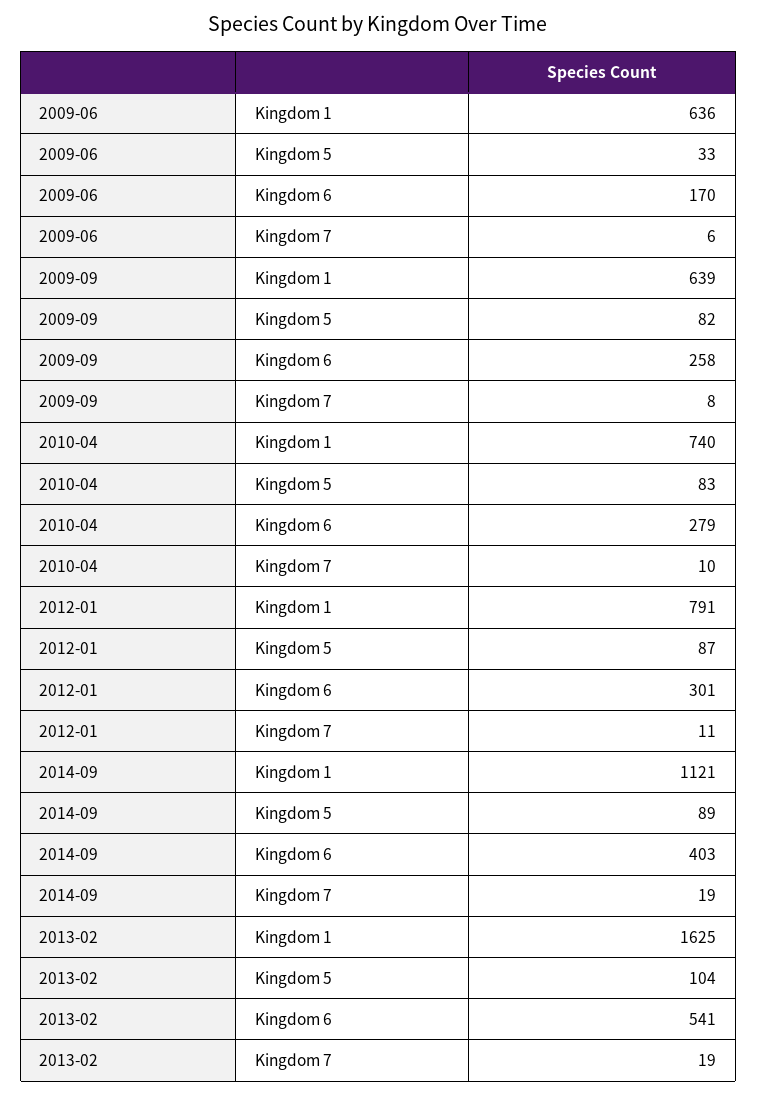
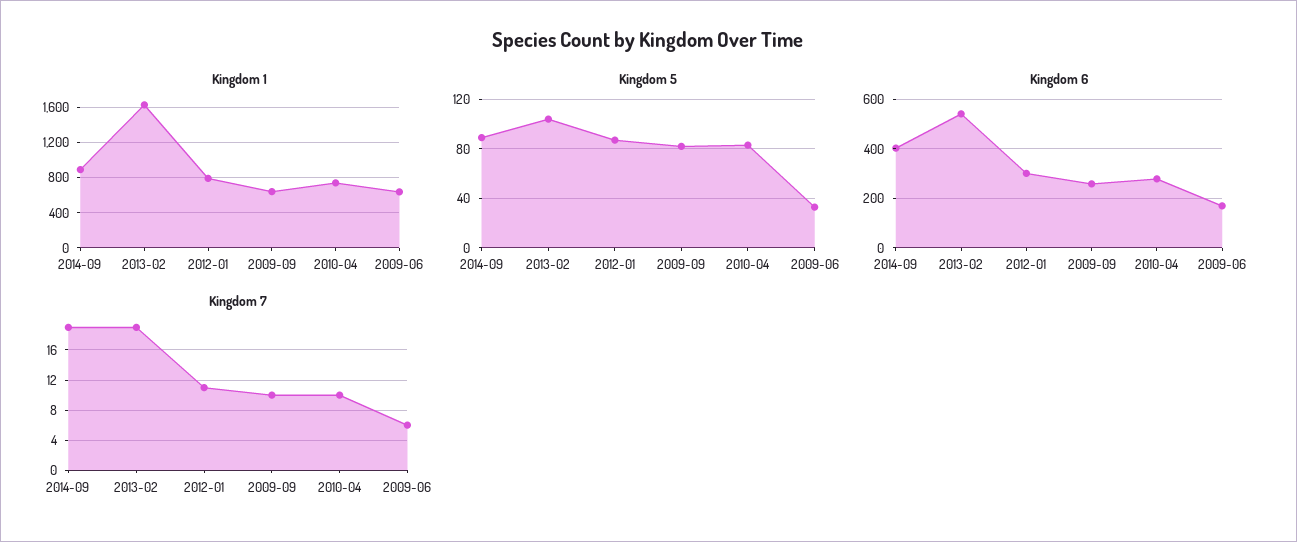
Kingdom 7, 2009-09: 8 -> 10
Kingdom 1, 2014-09: 1121 -> 900

